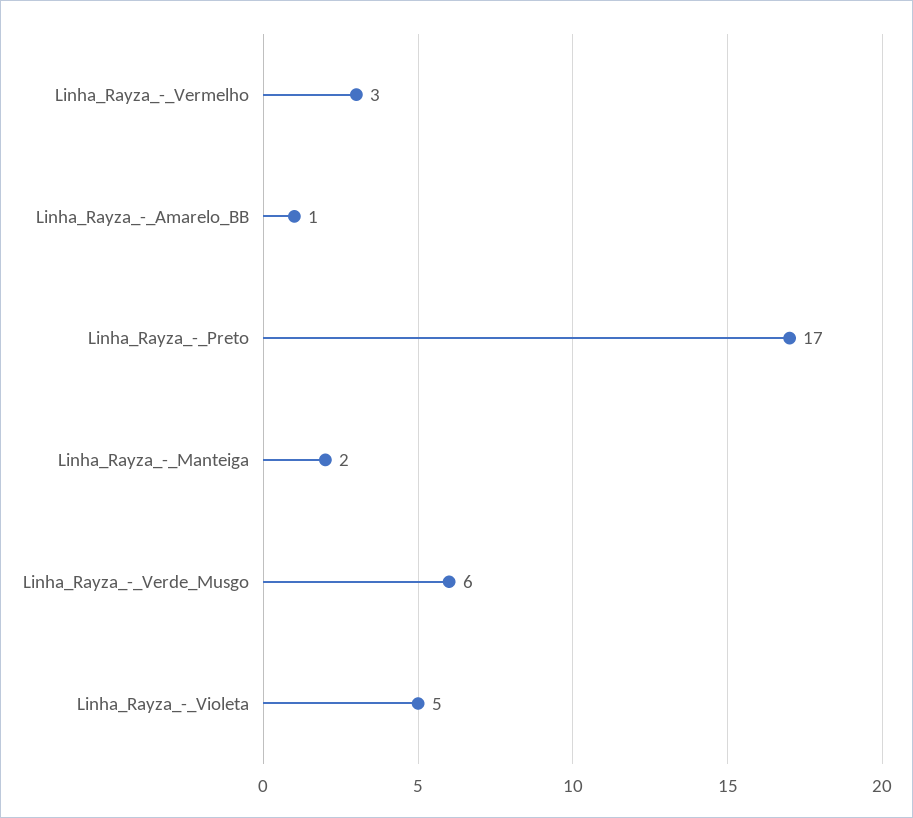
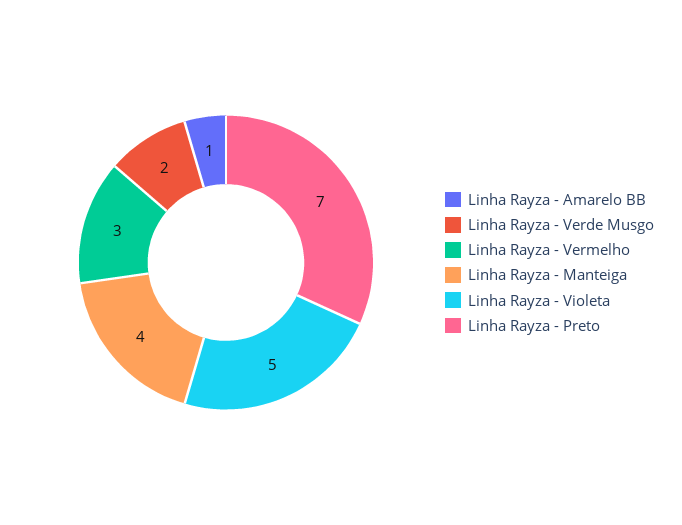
Linha_Rayza_-_Preto: 17 -> 7
Linha_Rayza_-_Manteiga: 2 -> 4
Linha_Rayza_-_Verde_Musgo: 6 -> 2

